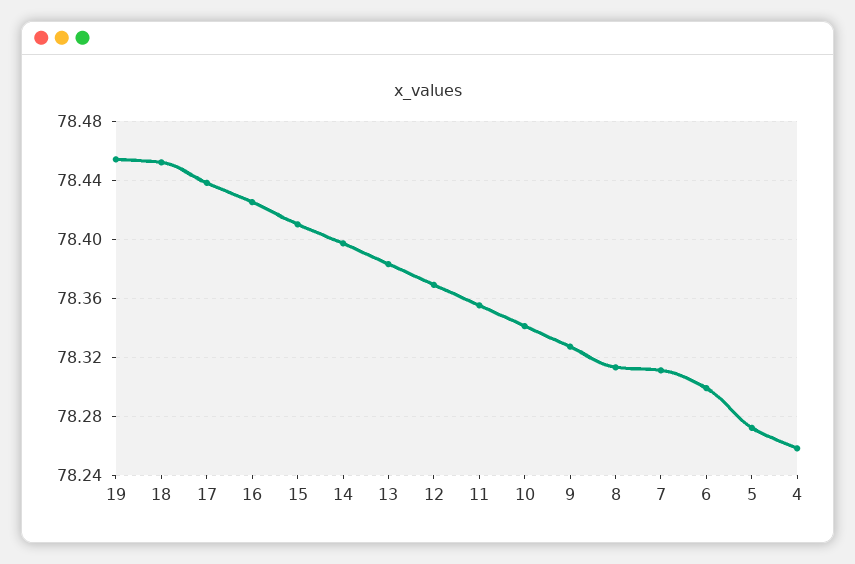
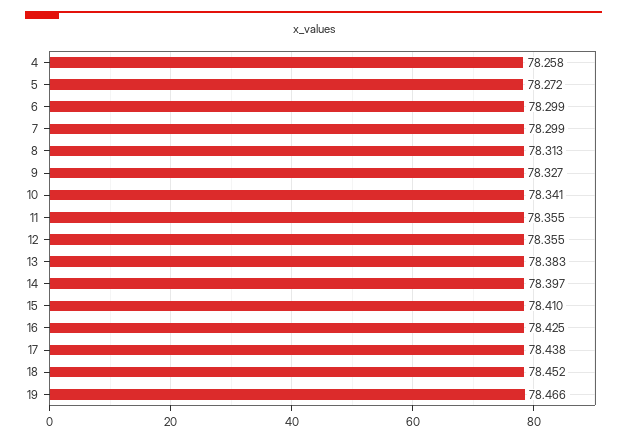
19: 78.455 -> 78.466
12: 78.37 -> 78.355
7: 78.31 -> 78.299

